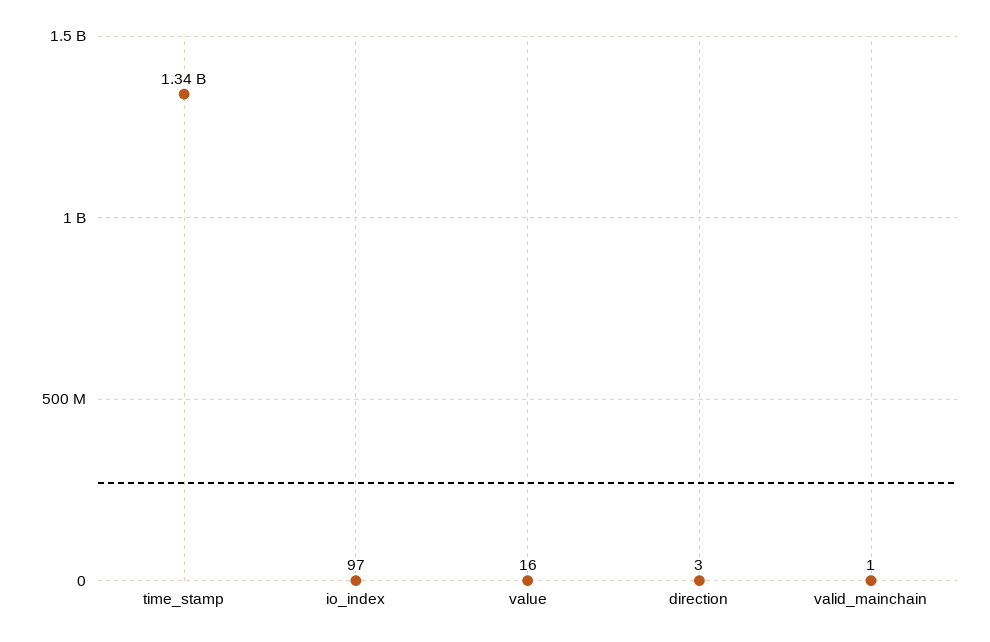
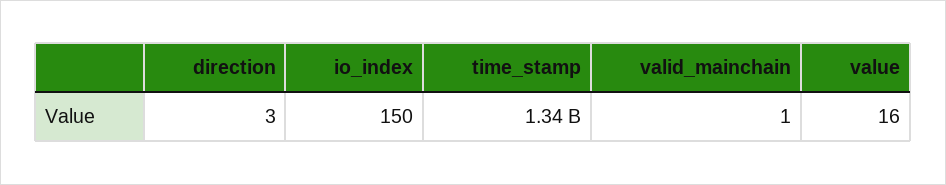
io_index: 97 -> 150

